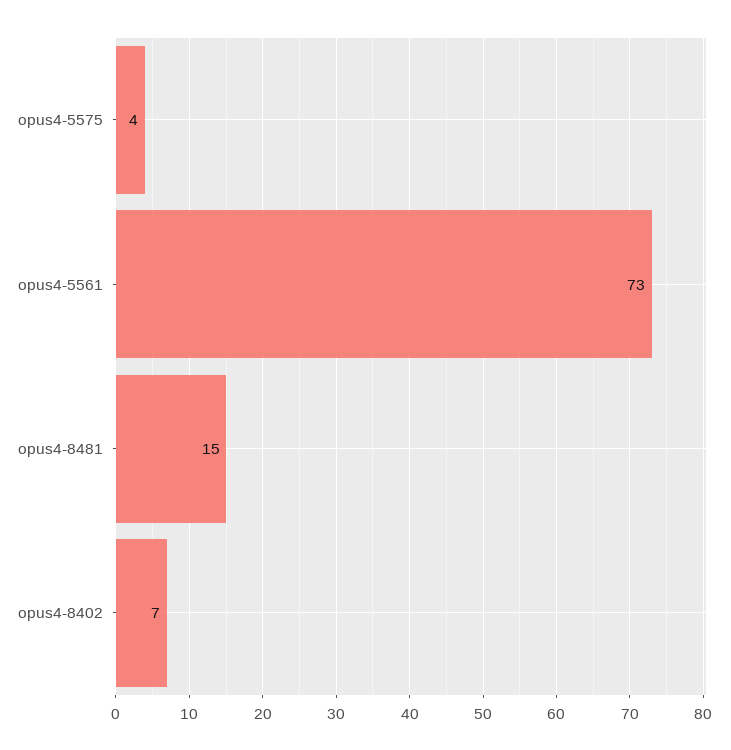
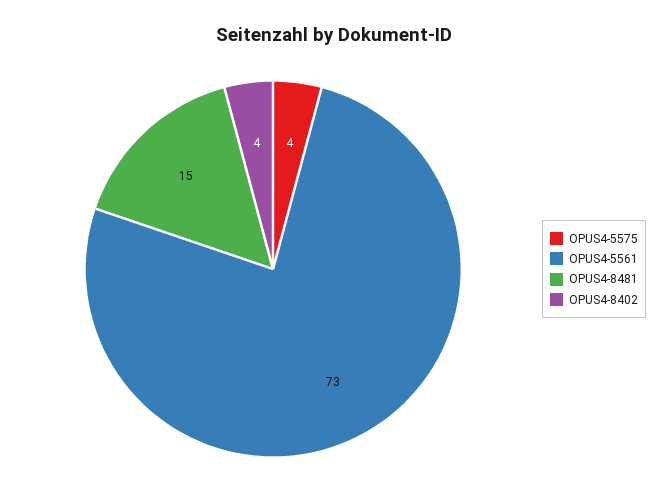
opus4-8402: 7 -> 4

